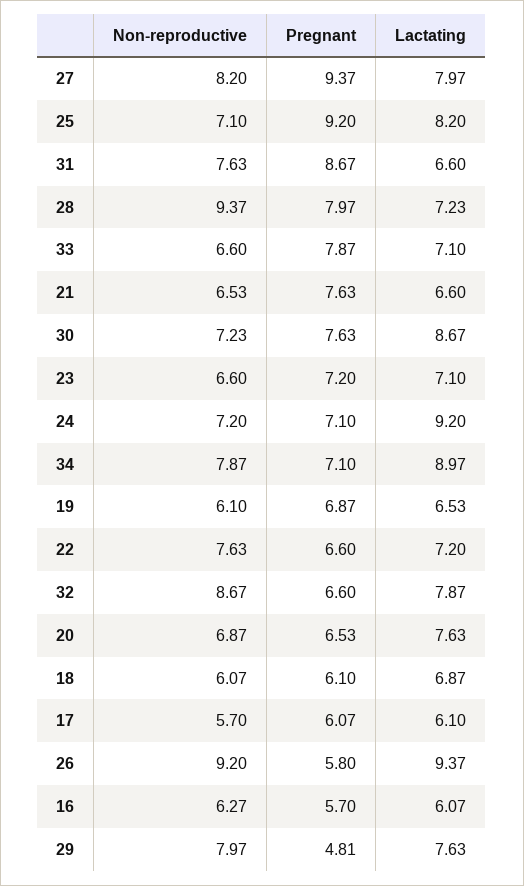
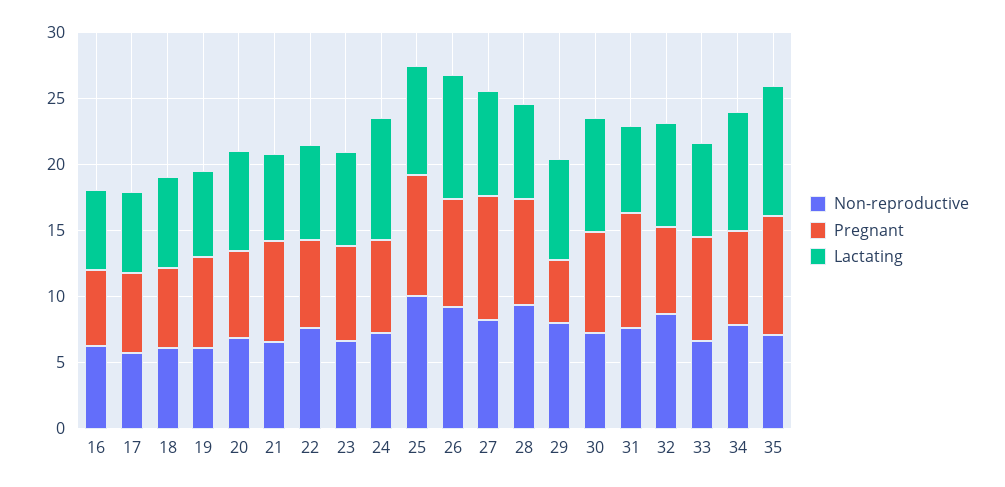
Non-reproductive, 25: 7.1 -> 10
Pregnant, 26: 5.8 -> 8
Non-reproductive, 35: none -> 7
Pregnant, 35: none -> 9
Lactating, 35: none -> 10

